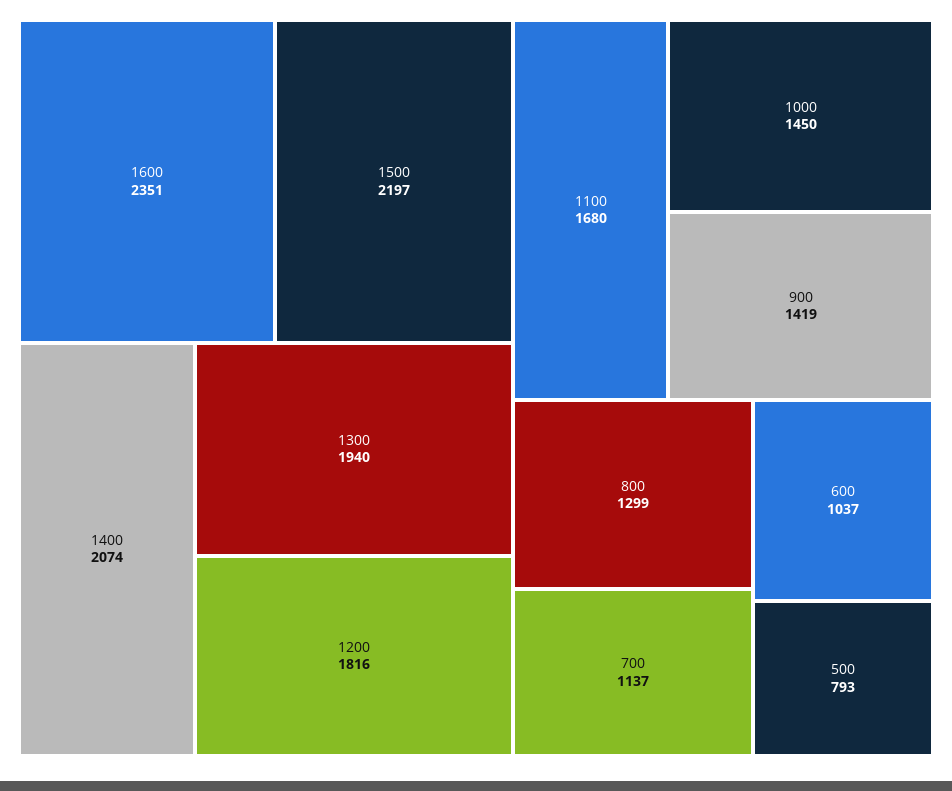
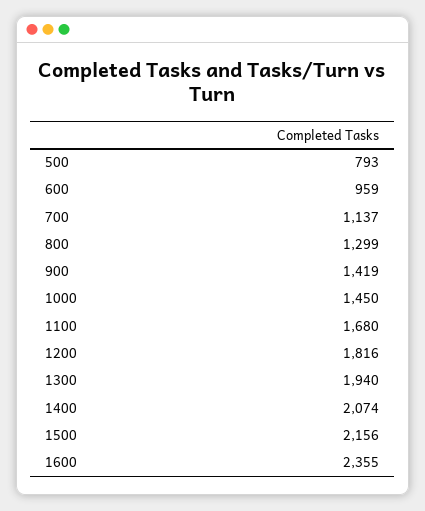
1600: 2351 -> 2355
1500: 2197 -> 2156
600: 1037 -> 959

